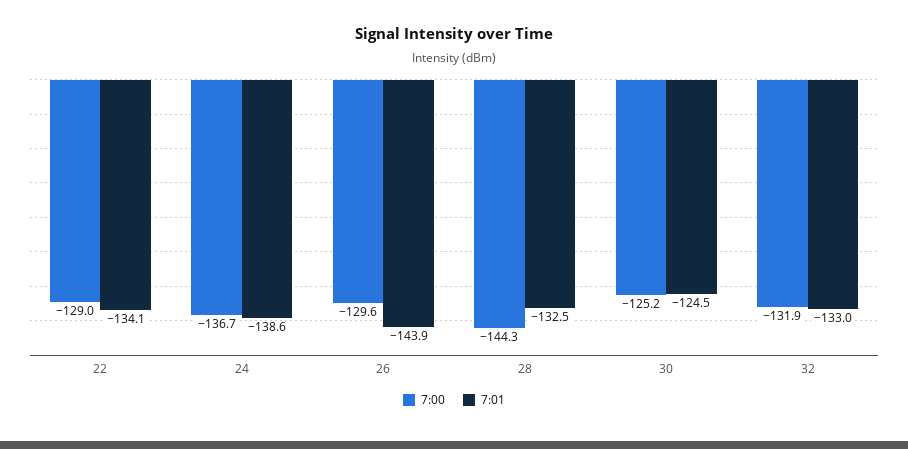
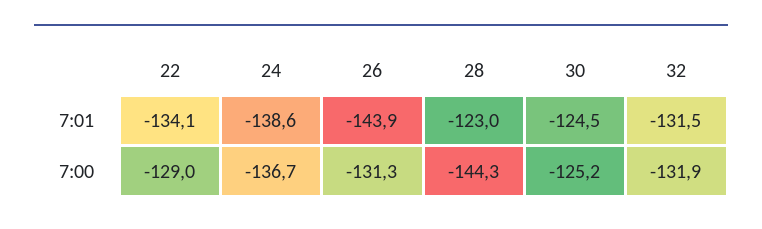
7:00, 26: -129.6 -> -131.3
7:01, 28: -132.5 -> -123
7:01, 32: -133 -> -131.5

